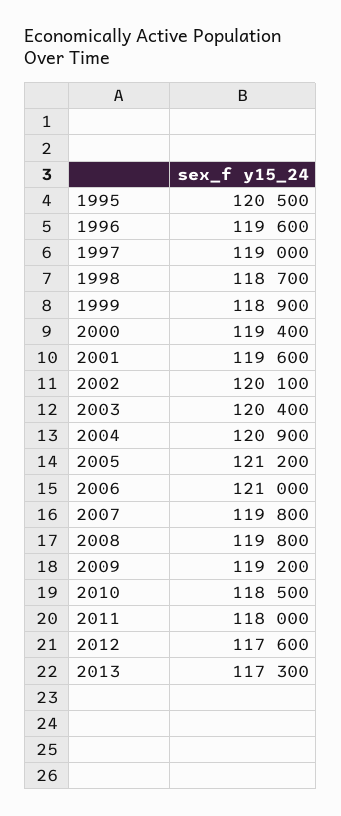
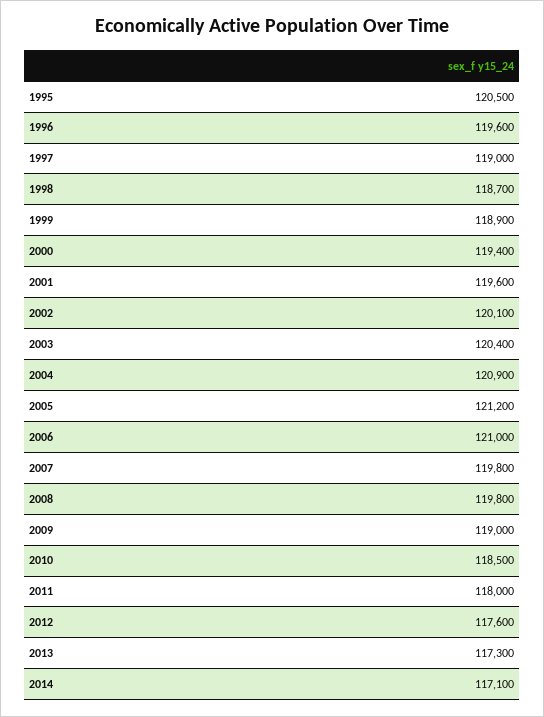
2009: 119200 -> 119000
2014: none -> 117100

